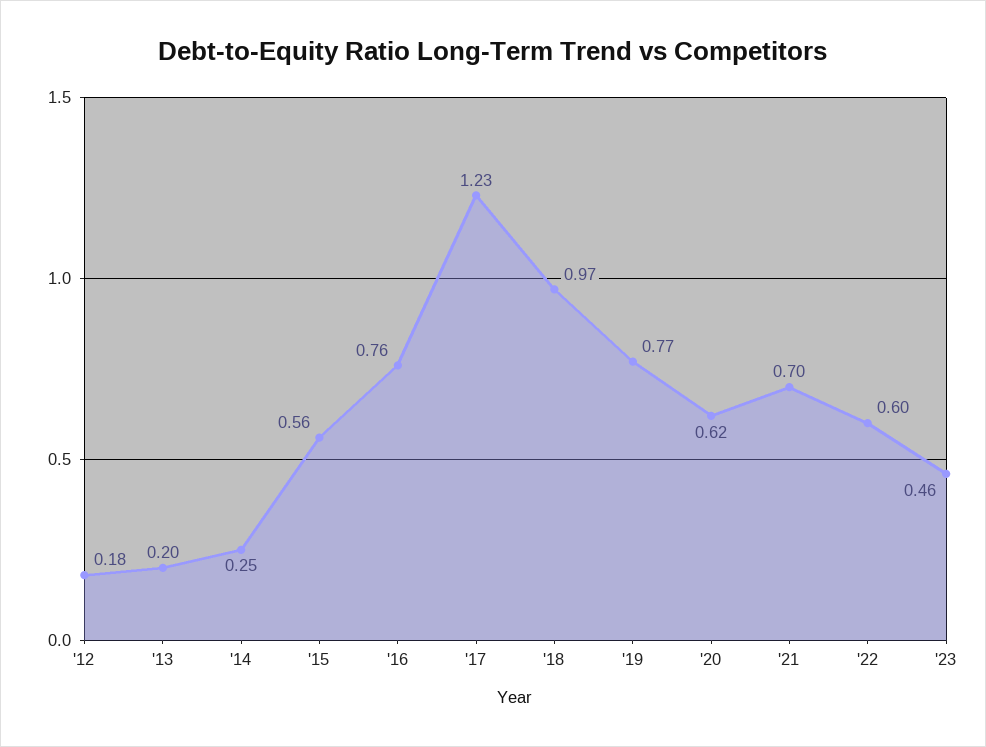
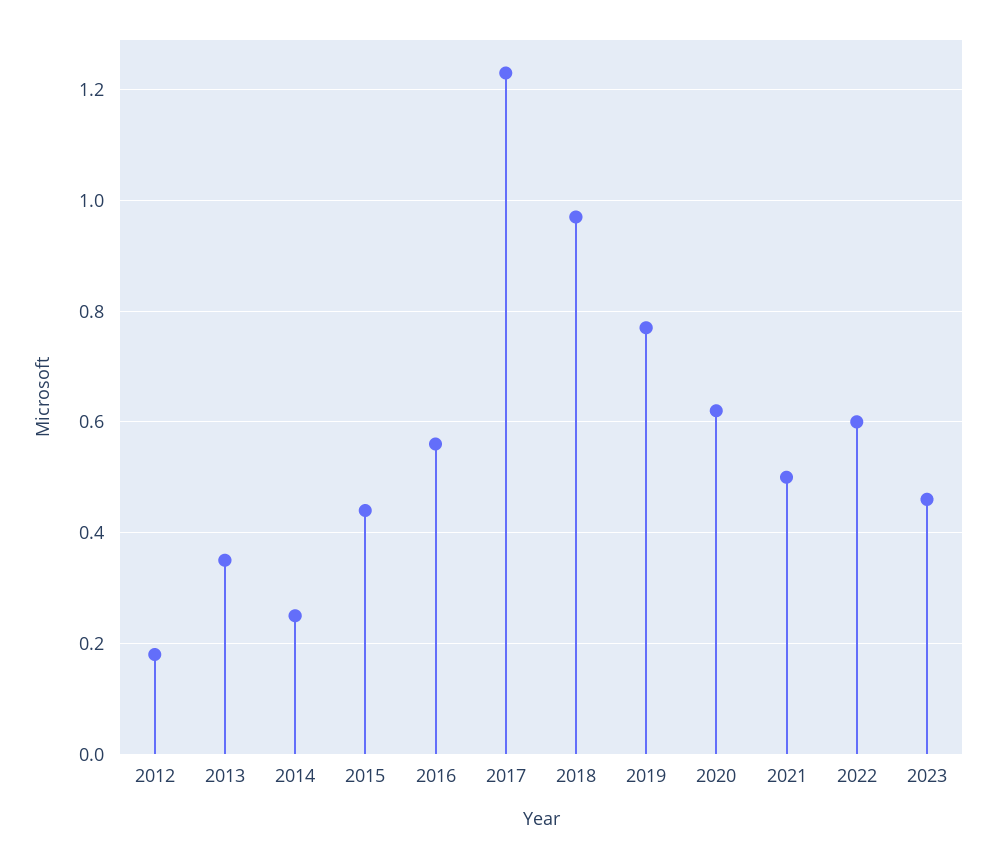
'13: 0.2 -> 0.35
'15: 0.56 -> 0.45
'16: 0.76 -> 0.55
'21: 0.7 -> 0.5

